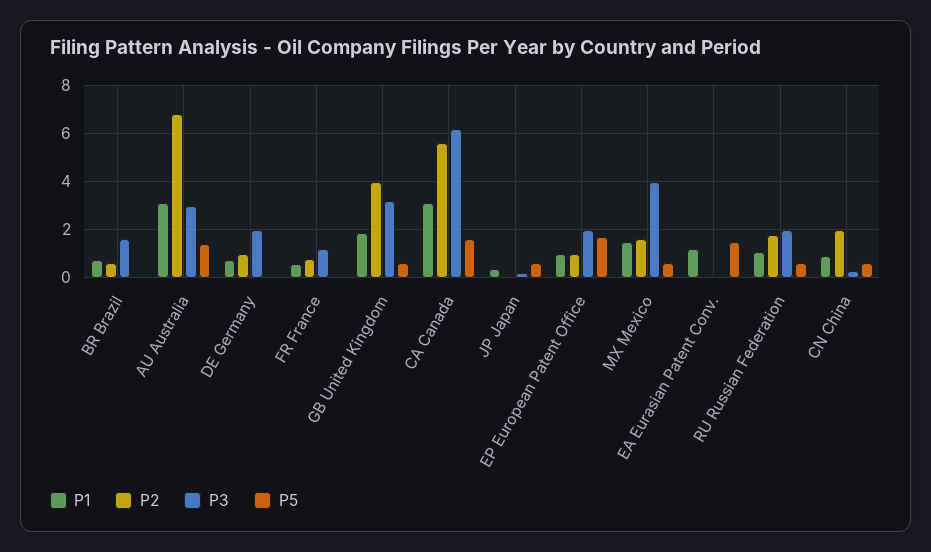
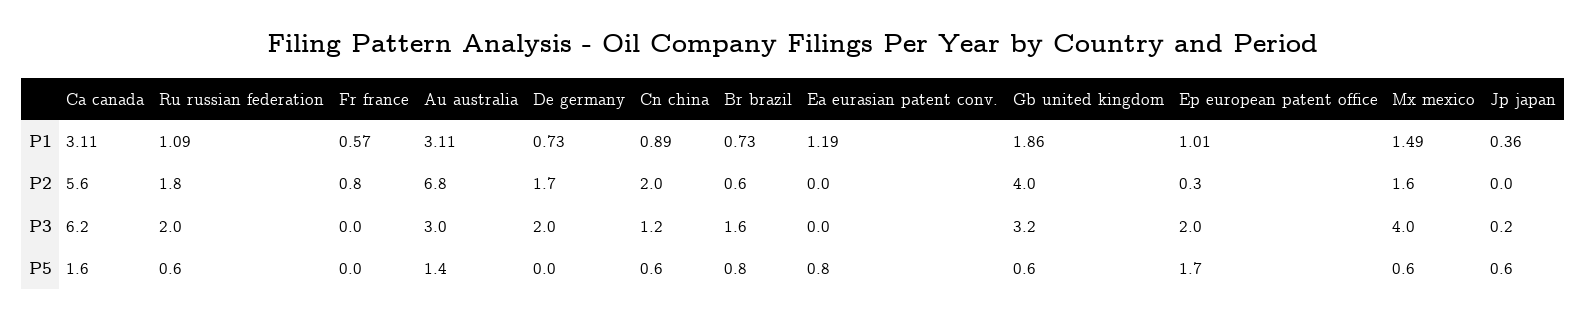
P5, BR Brazil: 0 -> 0.8
P2, DE Germany: 1 -> 1.7
P3, FR France: 1.25 -> 0
P2, EP European Patent Office: 1 -> 0.3
P5, EA Eurasian Patent Conv.: 1.5 -> 0.8
P3, CN China: 0.25 -> 1.2

